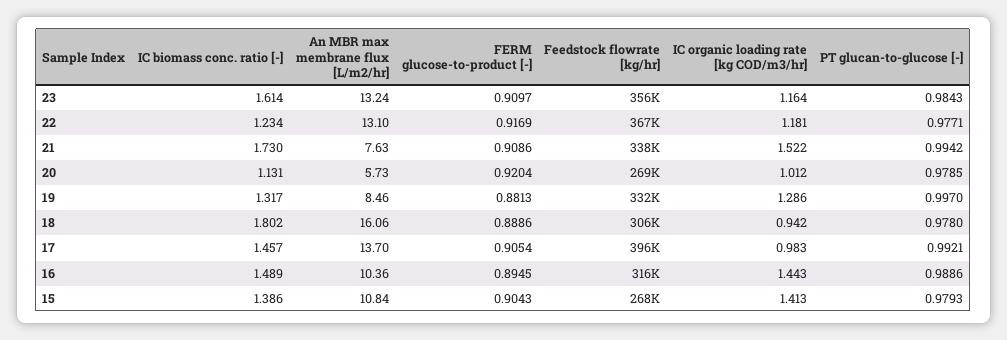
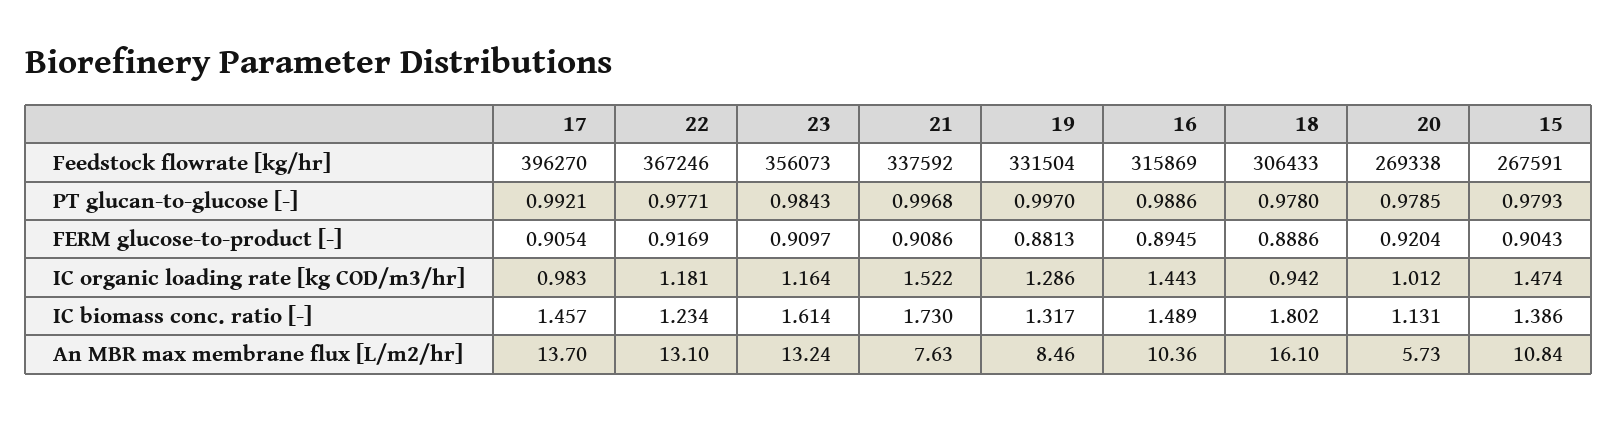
PT glucan-to-glucose [-], 21: 0.9942 -> 0.9968
An MBR max membrane flux [L/m2/hr], 18: 16.06 -> 16.1
IC organic loading rate [kg COD/m3/hr], 15: 1.413 -> 1.474

